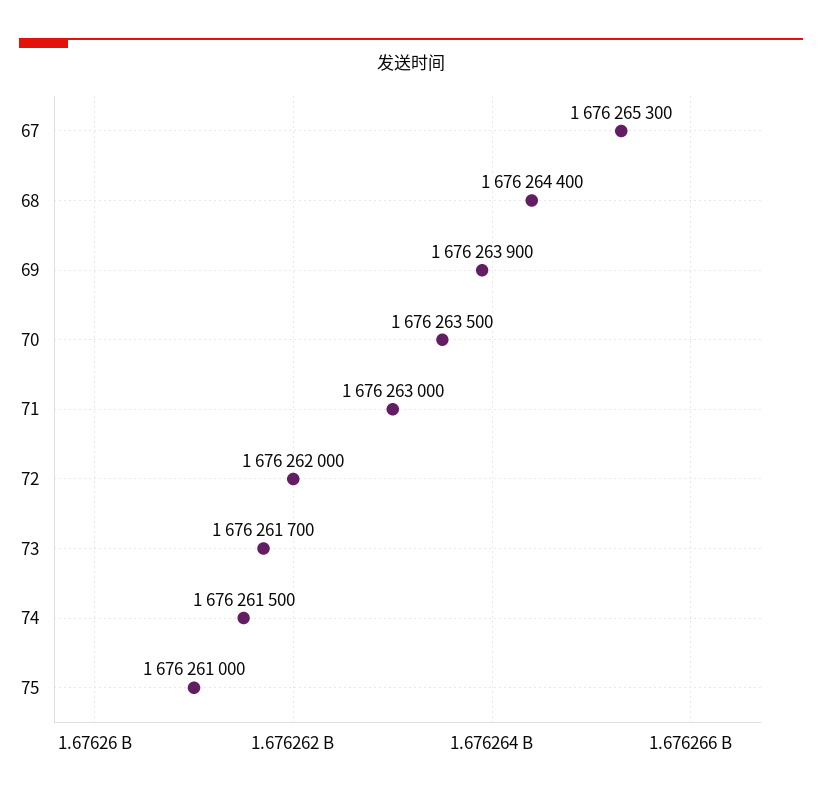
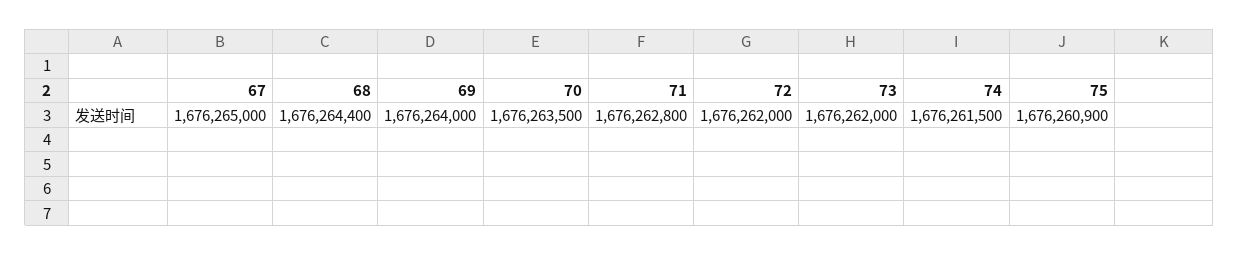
67: 1676265300 -> 1676265000
69: 1676263900 -> 1676264000
71: 1676263000 -> 1676262800
73: 1676261700 -> 1676262000
75: 1676261000 -> 1676260900

